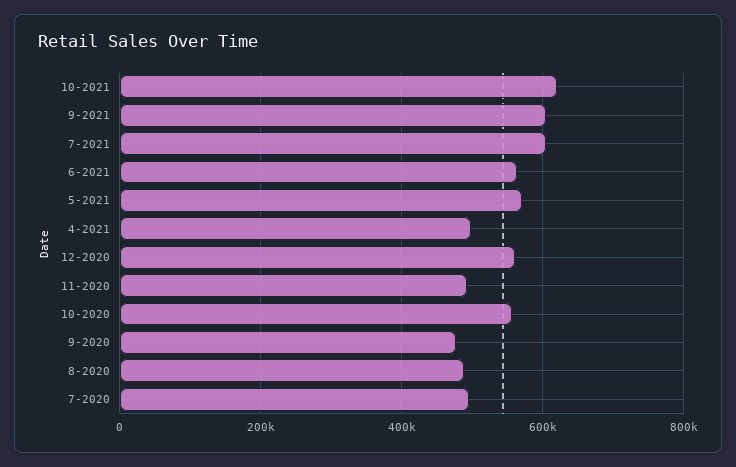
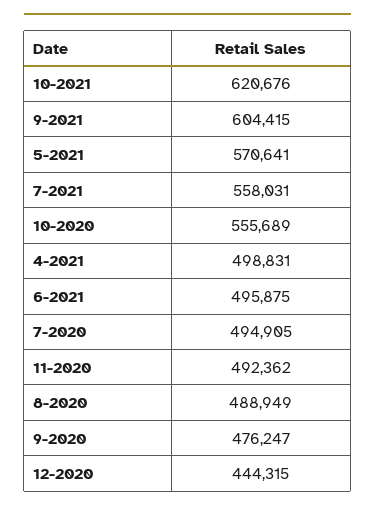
7-2021: 600000 -> 558031
6-2021: 560000 -> 495875
12-2020: 560000 -> 444315

